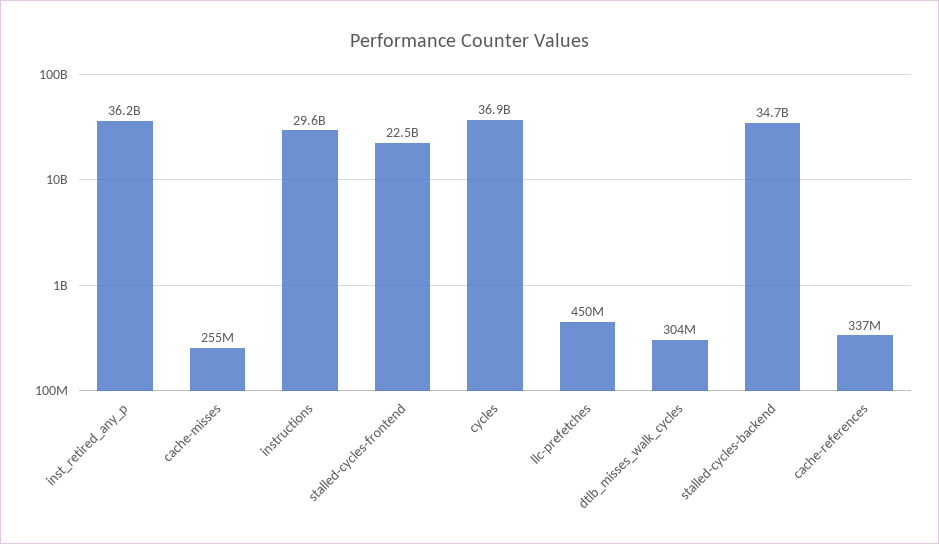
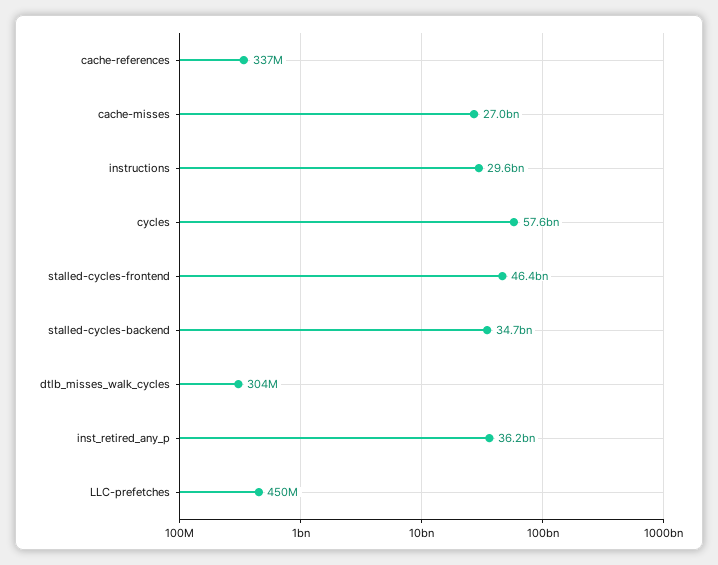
cache-misses: 255000000 -> 27000000000
stalled-cycles-frontend: 22500000000 -> 46400000000
cycles: 36900000000 -> 57600000000

